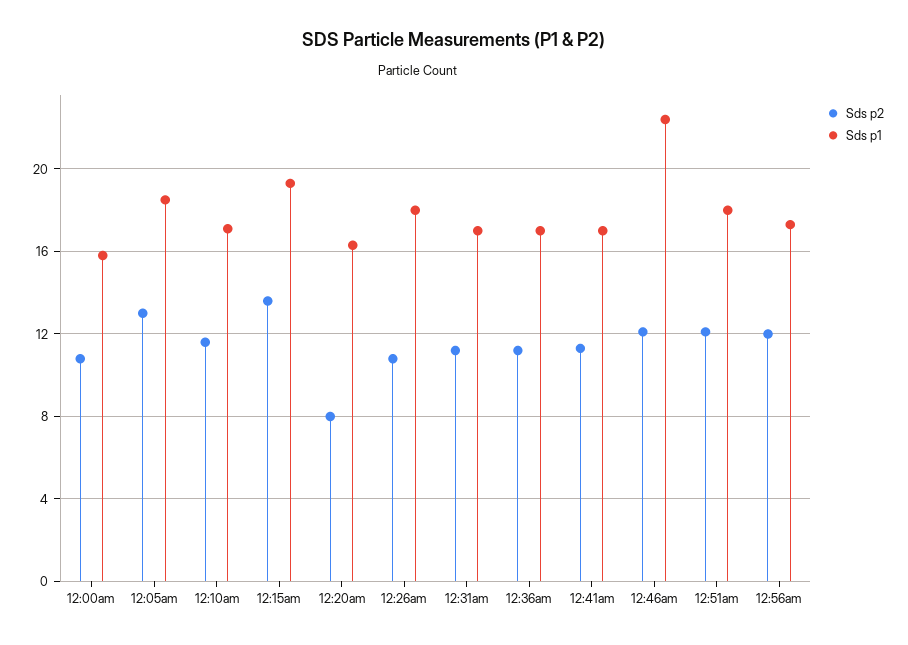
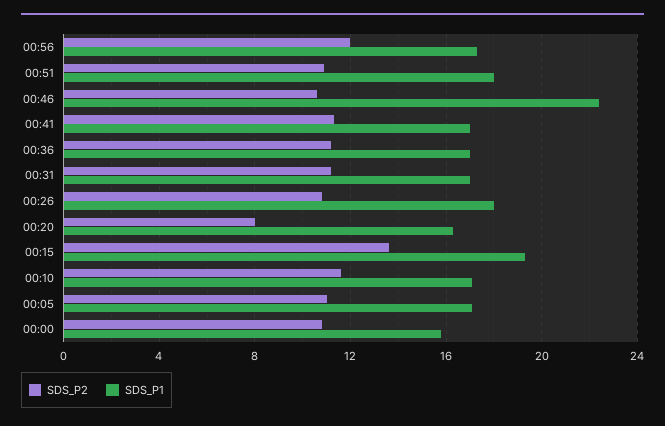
Sds p2, 12:05am: 13 -> 11
Sds p1, 12:05am: 18.5 -> 17
Sds p2, 12:46am: 12 -> 10.5
Sds p2, 12:51am: 12 -> 11

